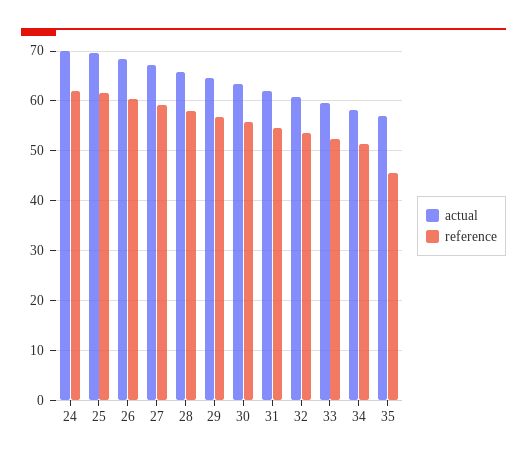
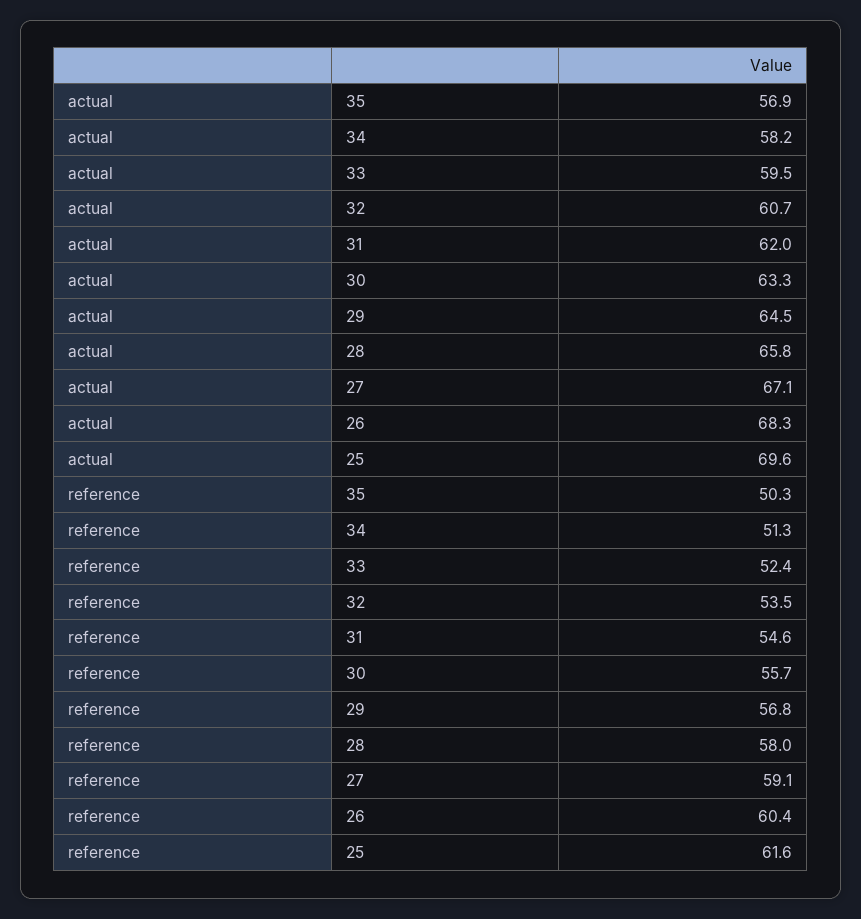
actual, 24: 70 -> none
reference, 24: 62 -> none
reference, 35: 46 -> 50.3

